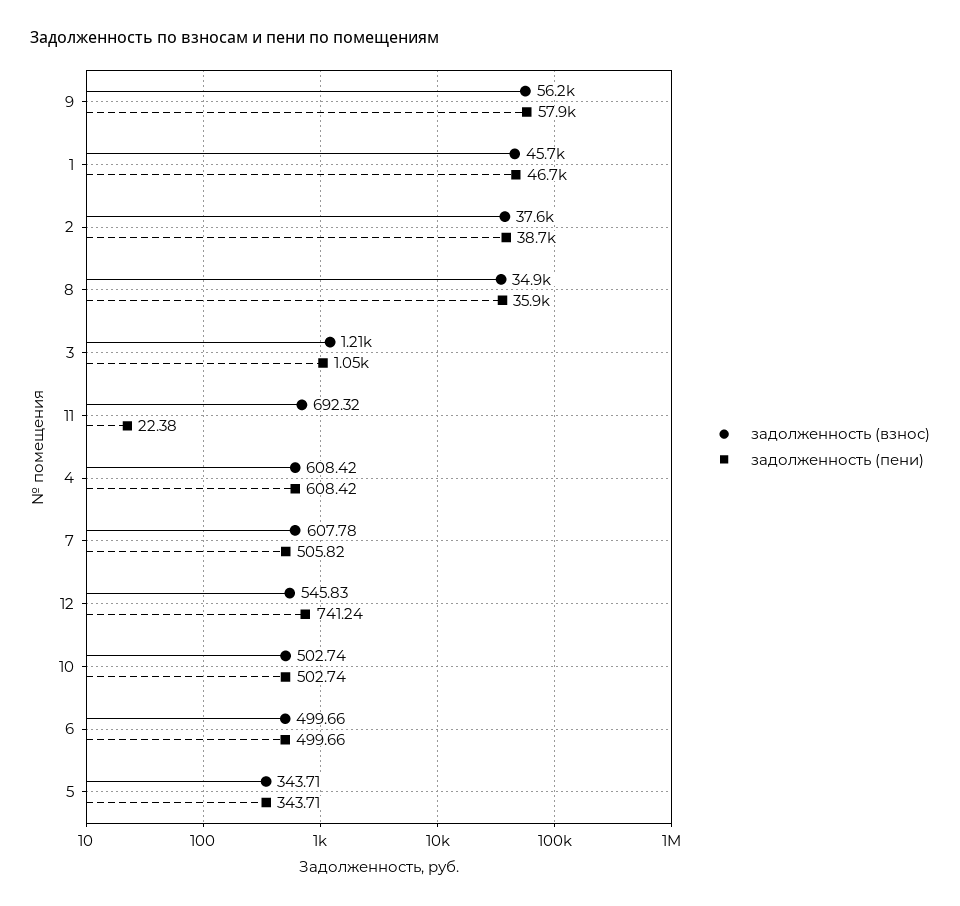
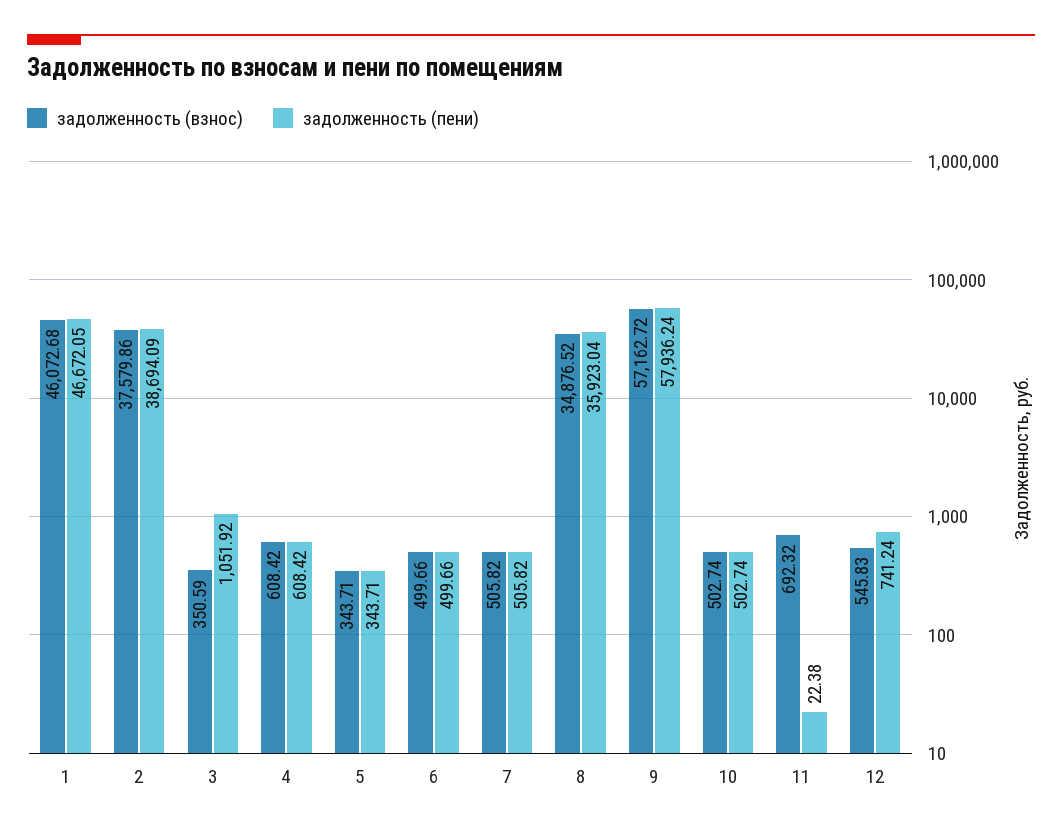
задолженность (взнос), 9: 56200 -> 57162.72
задолженность (взнос), 1: 45700 -> 46072.68
задолженность (взнос), 3: 1210 -> 350.59
задолженность (взнос), 7: 607.78 -> 505.82

